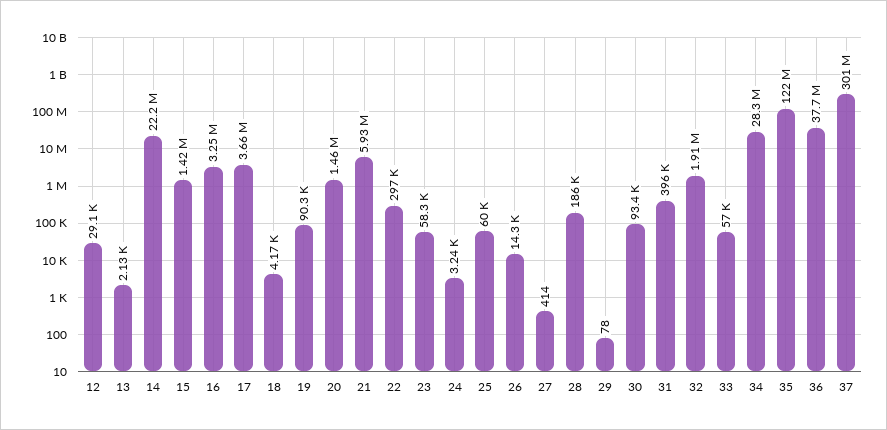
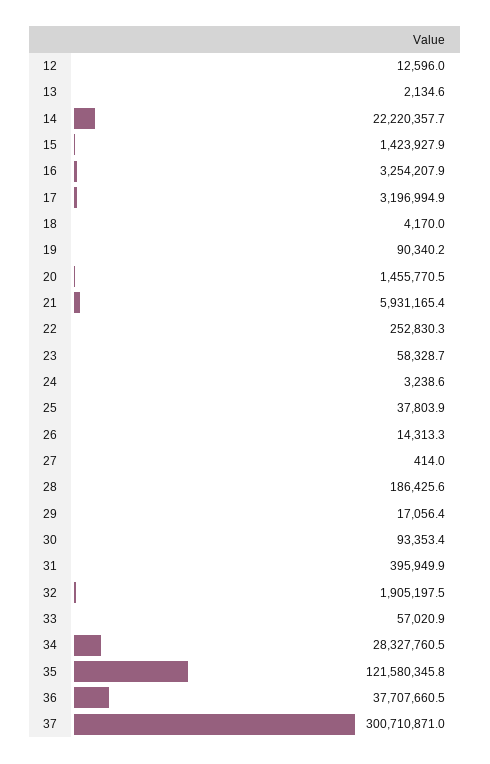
12: 29100 -> 12596
17: 3660000 -> 3196994.9
22: 297000 -> 252830.3
25: 60000 -> 37803.9
29: 78 -> 17056.4

